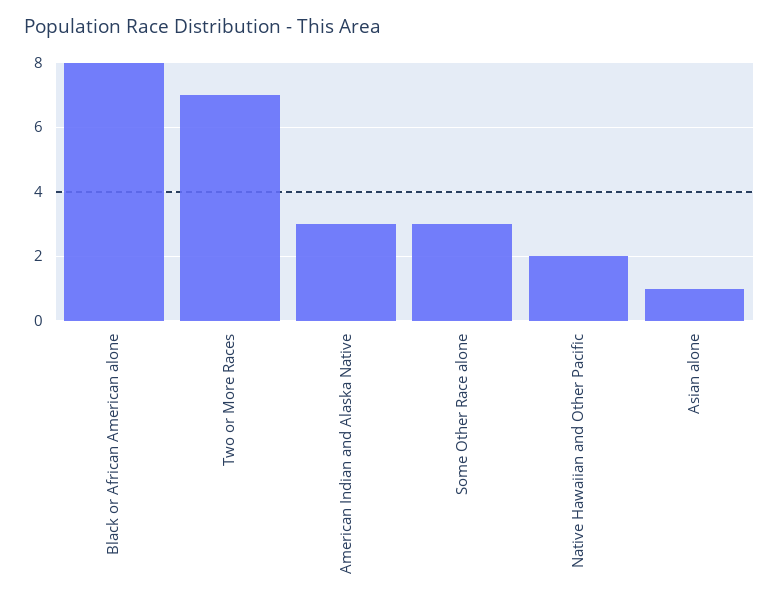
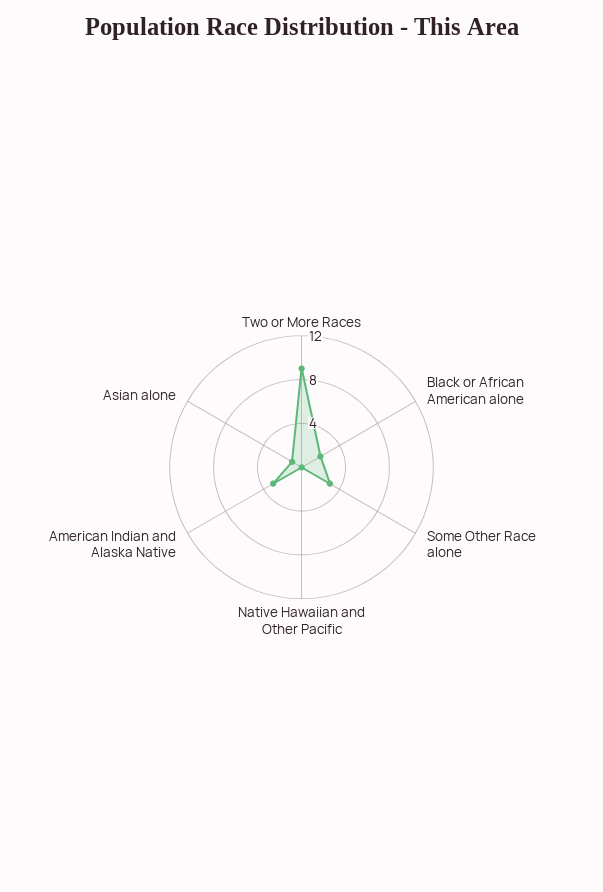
Black or African American alone: 8 -> 2
Two or More Races: 7 -> 9
Native Hawaiian and Other Pacific: 2 -> 0

